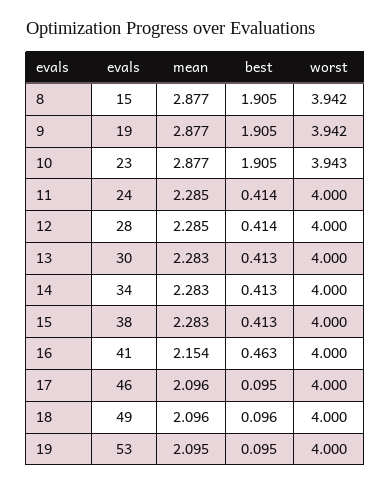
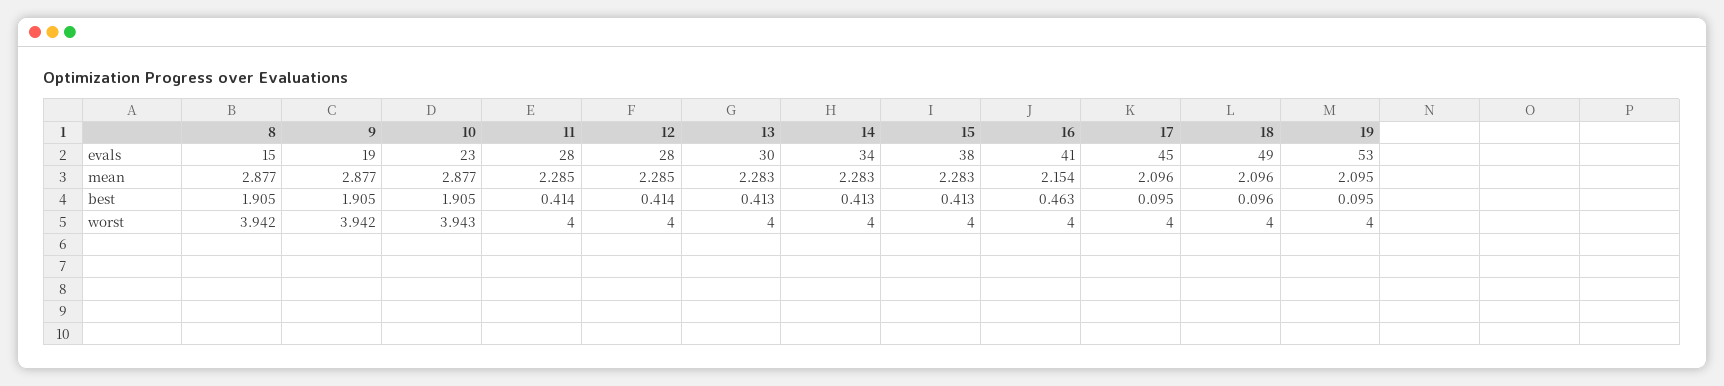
evals, 11: 24 -> 28
evals, 17: 46 -> 45

